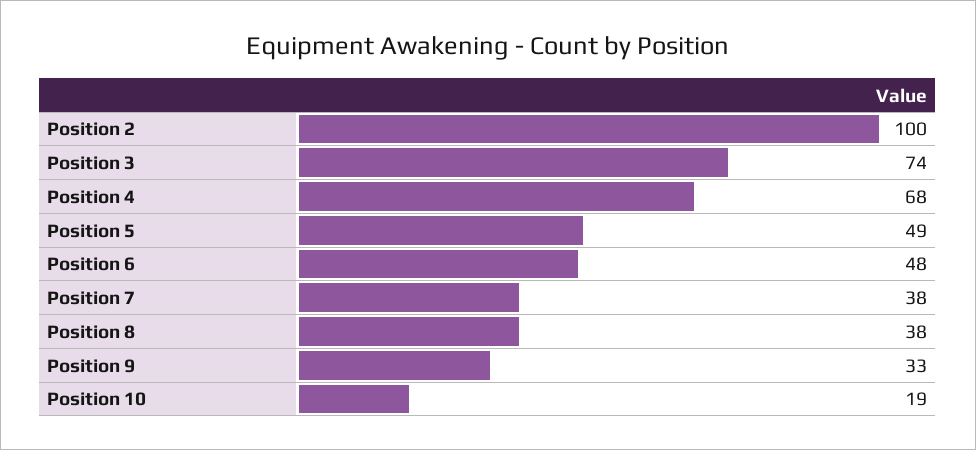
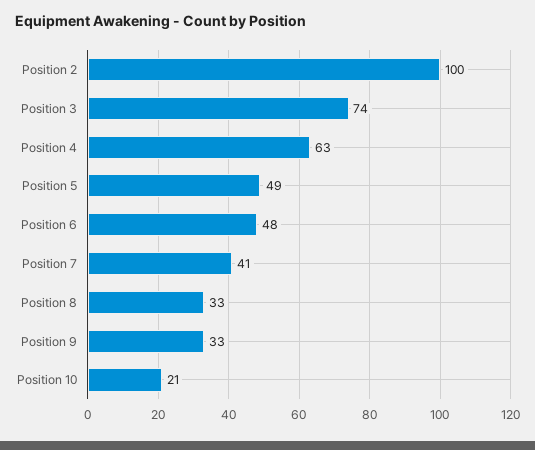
Position 4: 68 -> 63
Position 7: 38 -> 41
Position 8: 38 -> 33
Position 10: 19 -> 21

